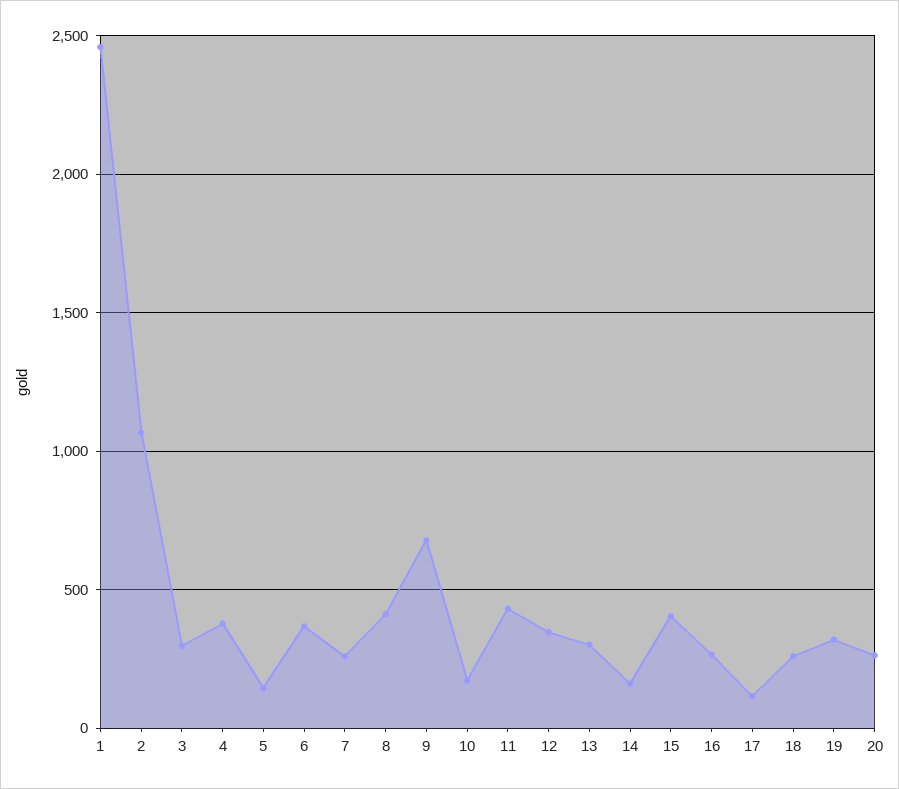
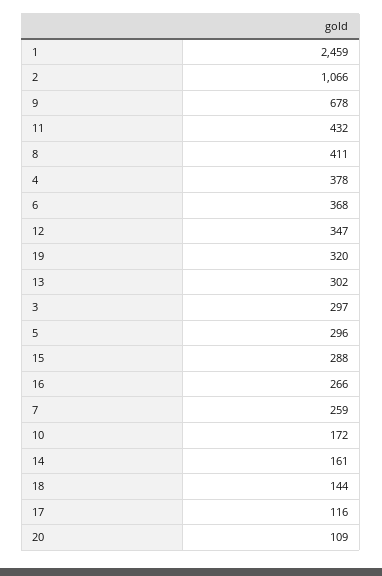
5: 150 -> 296
15: 400 -> 288
18: 250 -> 144
20: 250 -> 109

